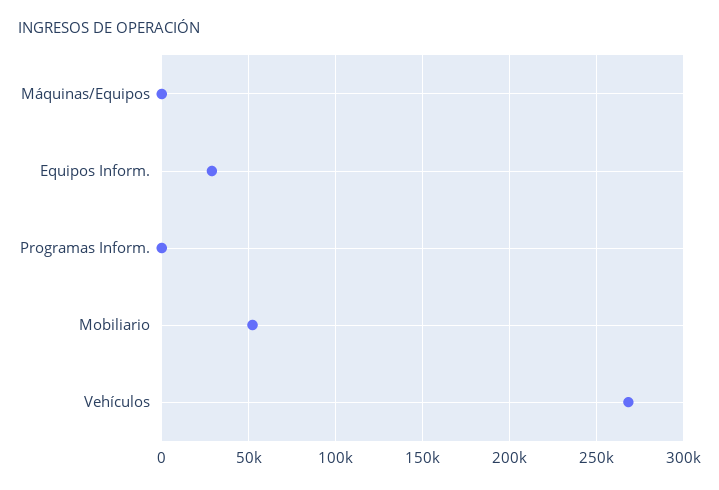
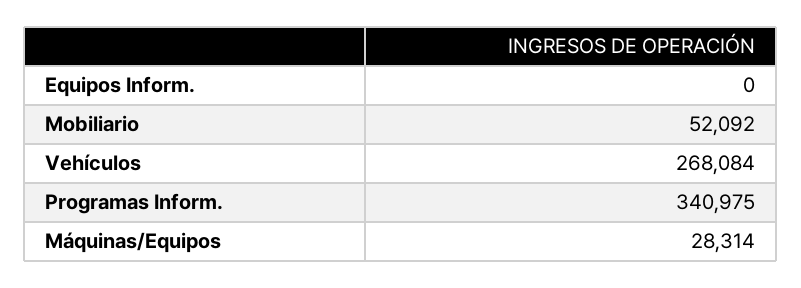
Máquinas/Equipos: 0 -> 28314
Equipos Inform.: 30000 -> 0
Programas Inform.: 0 -> 340975

